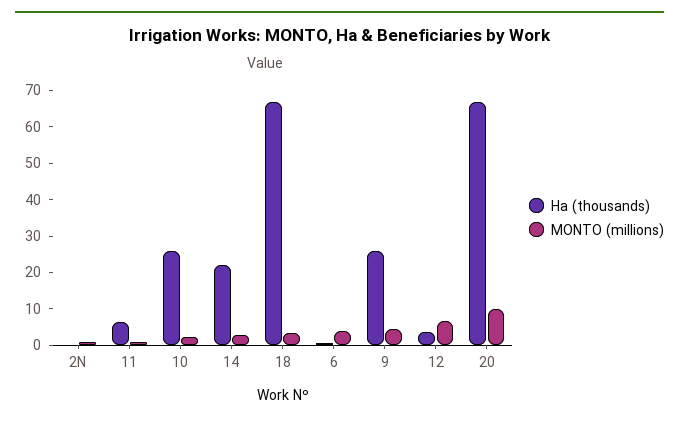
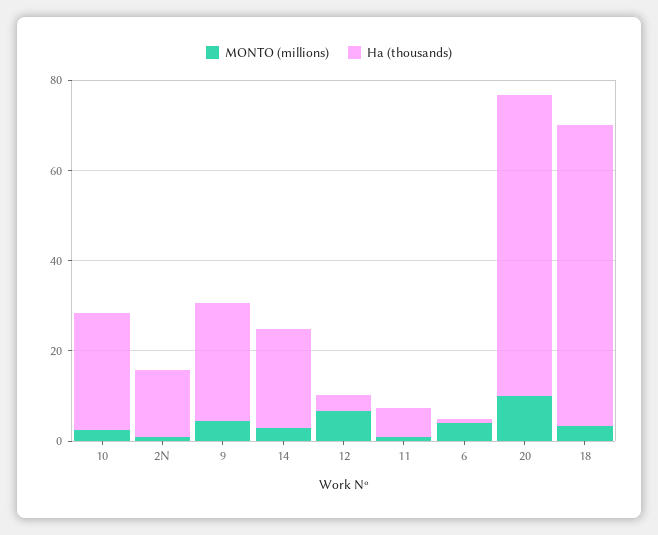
Ha (thousands), 2N: 0 -> 15

